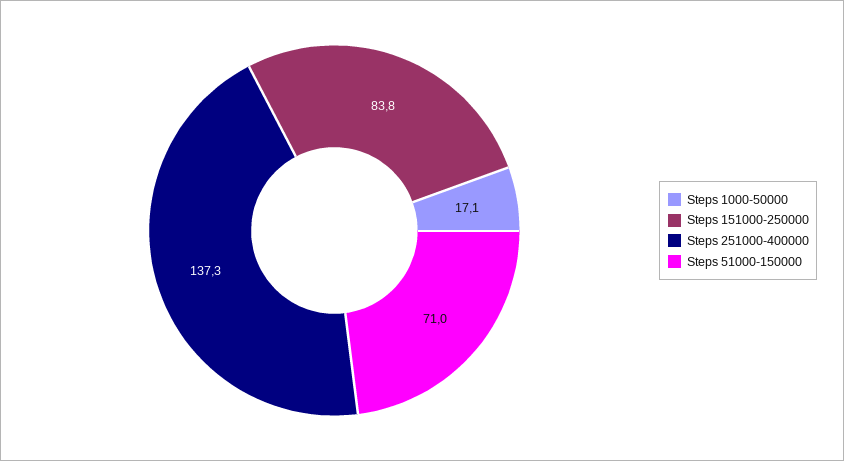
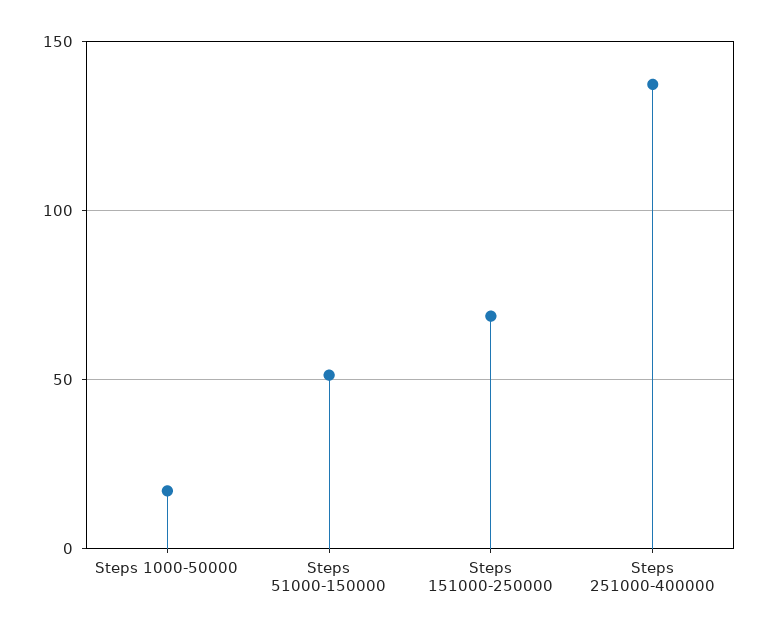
Steps 151000-250000: 83.8 -> 70
Steps 51000-150000: 71 -> 50

